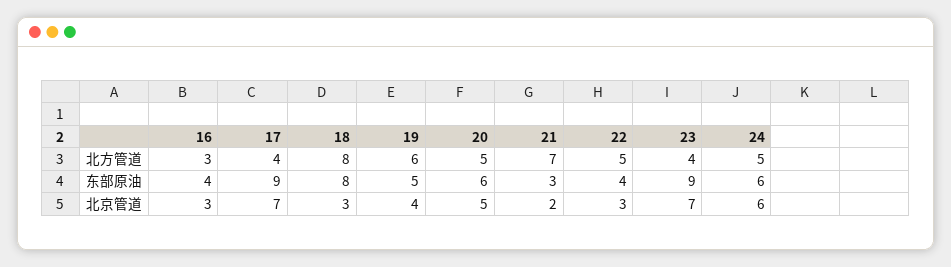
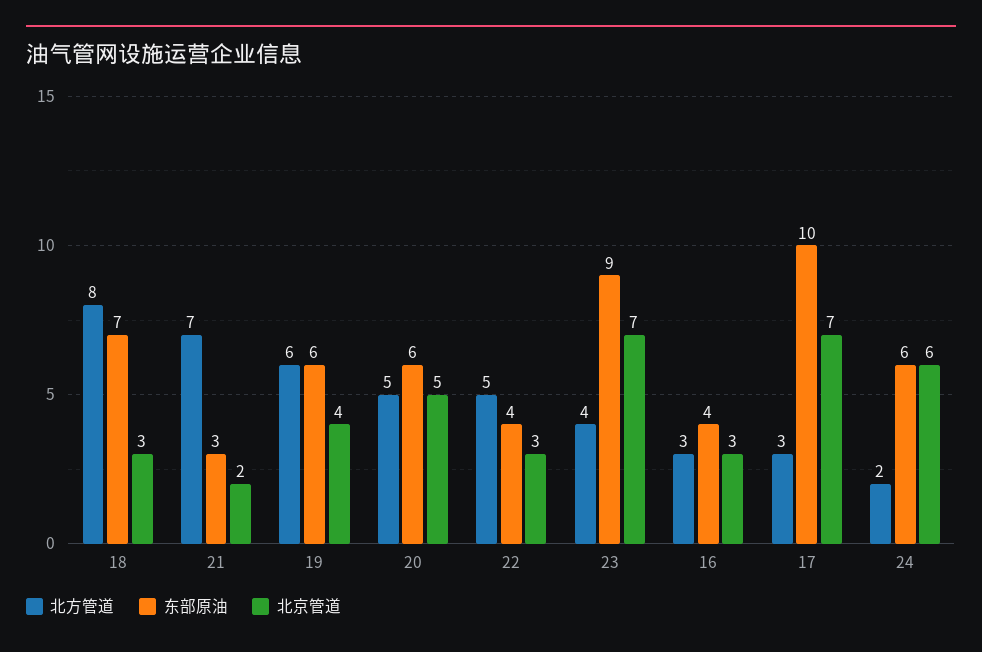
北方管道, 17: 4 -> 3
北方管道, 24: 5 -> 2
东部原油, 17: 9 -> 10
东部原油, 18: 8 -> 7
东部原油, 19: 5 -> 6

